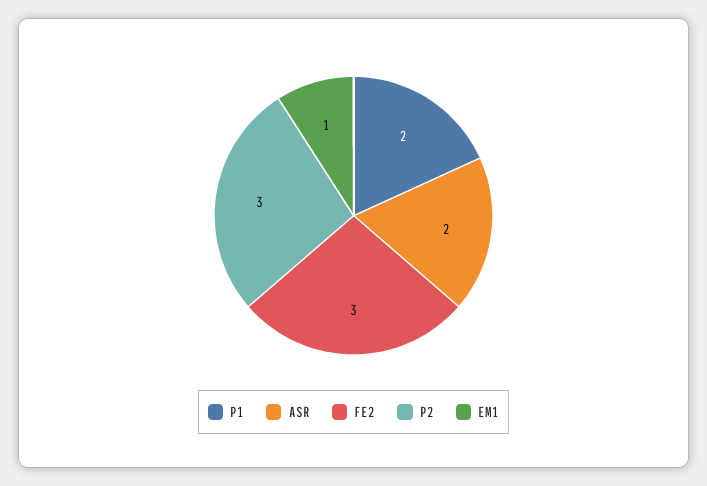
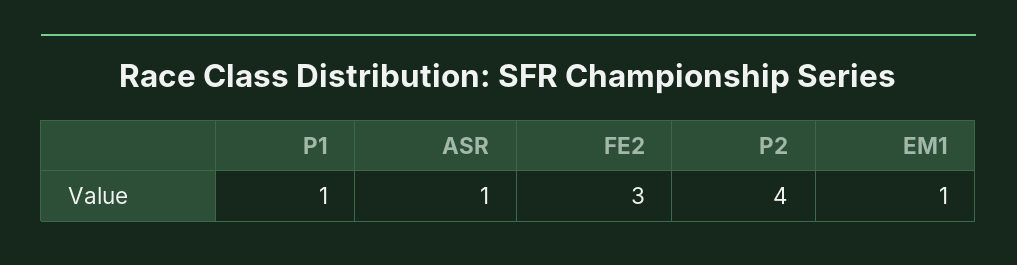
P1: 2 -> 1
ASR: 2 -> 1
P2: 3 -> 4

